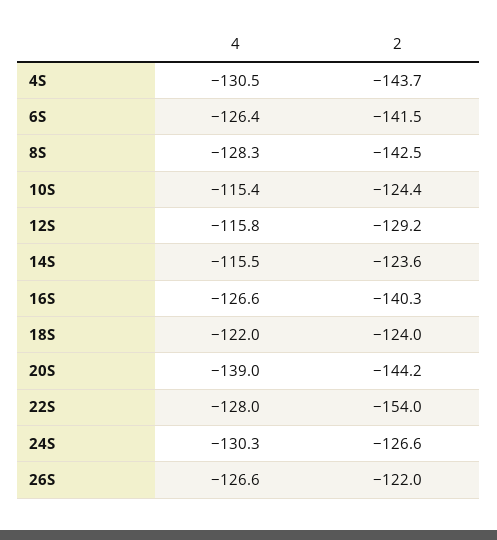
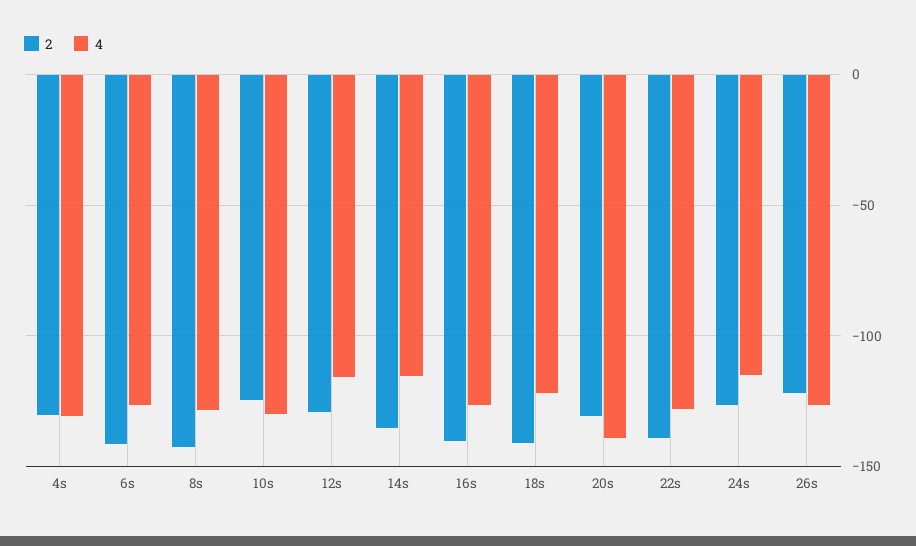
2, 4S: -143.7 -> -130
4, 10S: -115.4 -> -130
2, 14S: -123.6 -> -135
2, 18S: -124 -> -140
2, 20S: -144.2 -> -130
2, 22S: -154 -> -140
4, 24S: -130.3 -> -115

